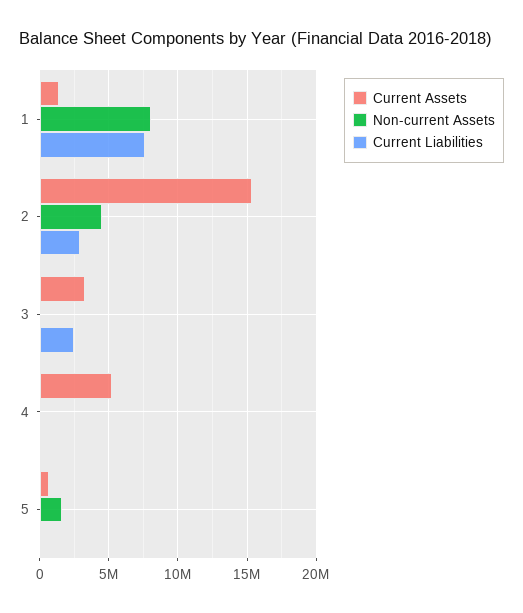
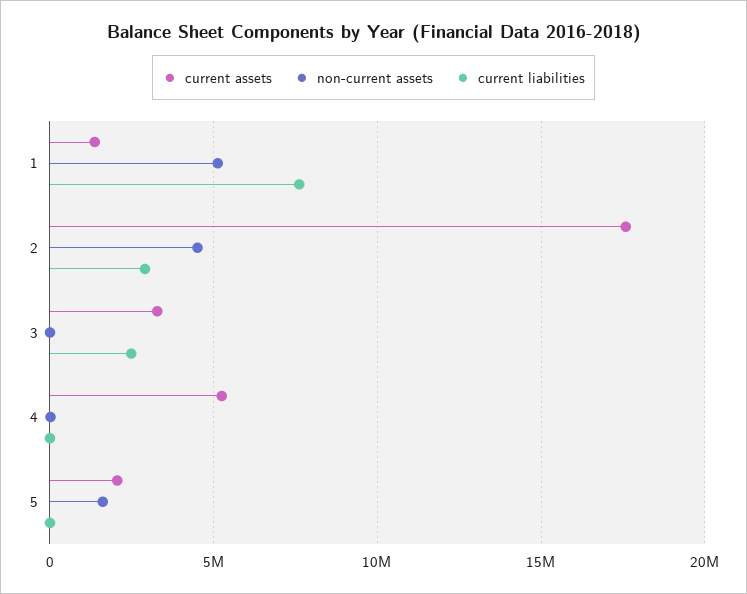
Non-current Assets, 1: 8000000 -> 5000000
Current Assets, 2: 15500000 -> 17500000
Current Assets, 5: 500000 -> 2000000

